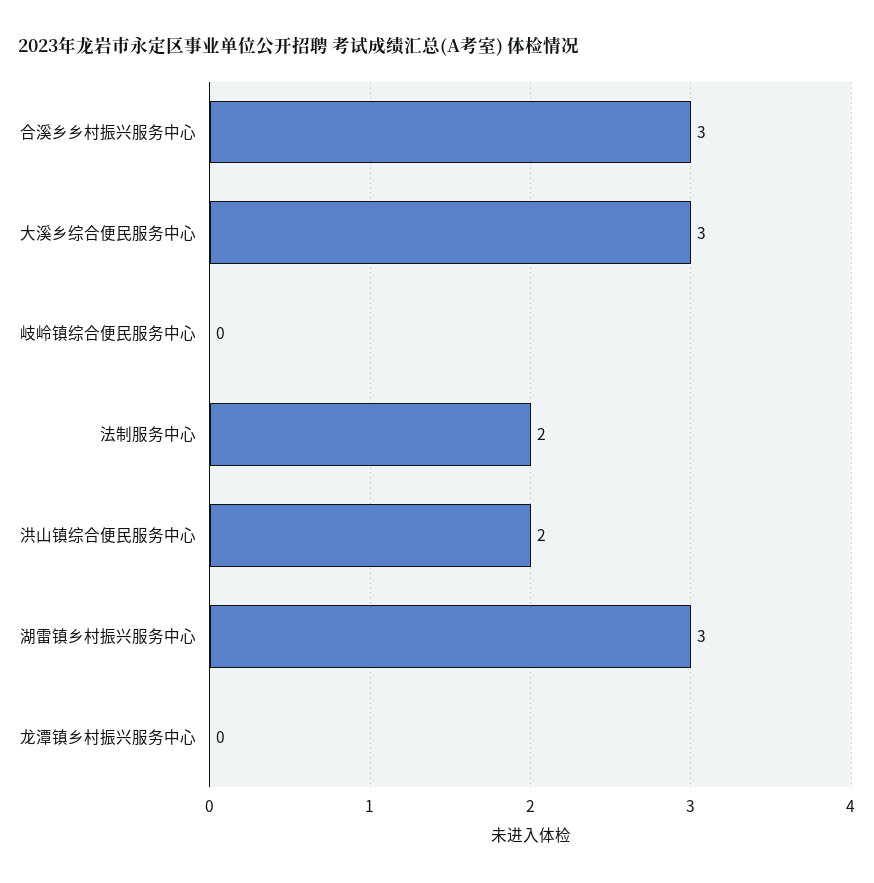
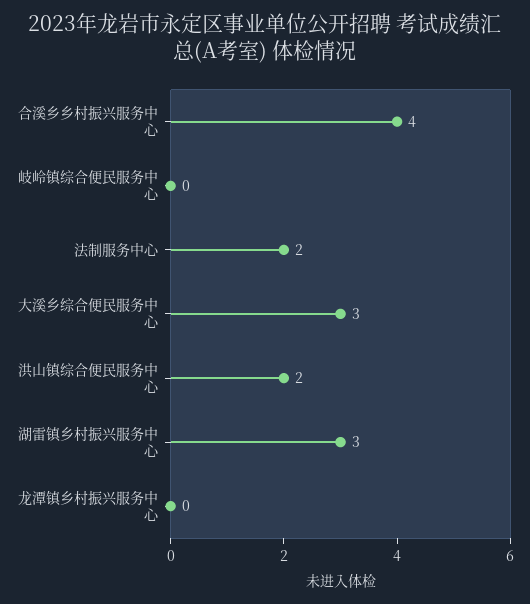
合溪乡乡村振兴服务中心: 3 -> 4

